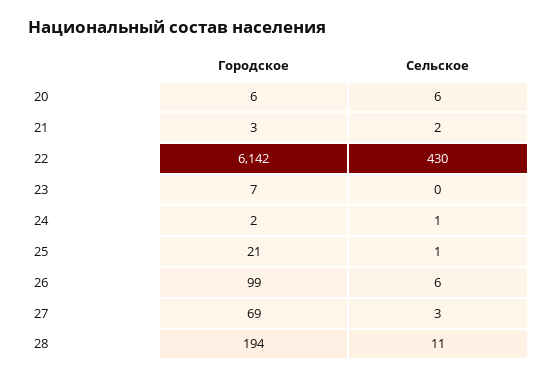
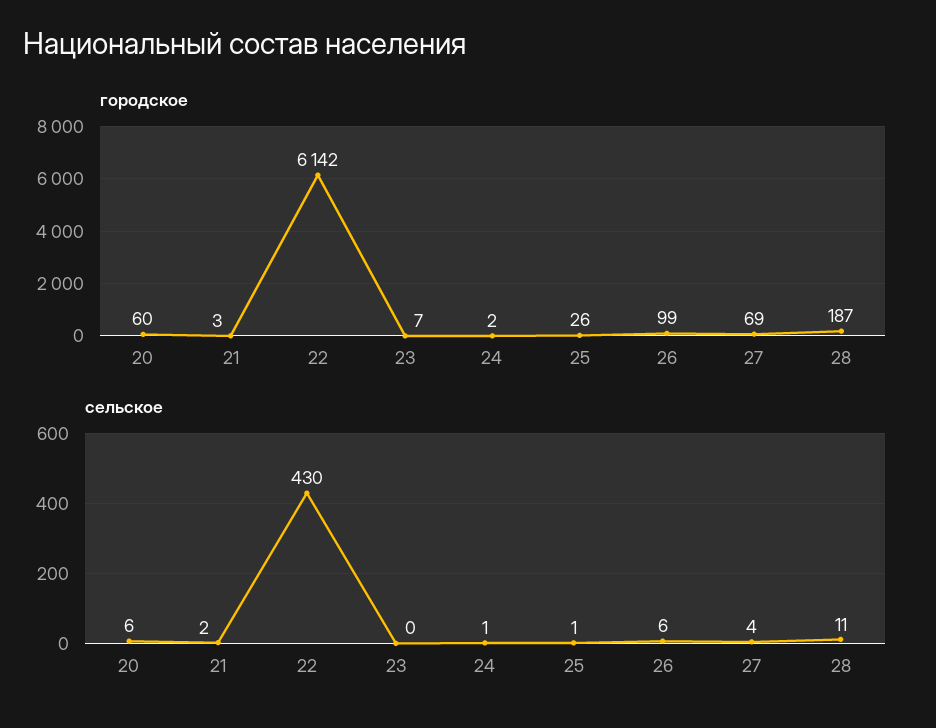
Городское, 20: 6 -> 60
Городское, 25: 21 -> 26
Сельское, 27: 3 -> 4
Городское, 28: 194 -> 187

